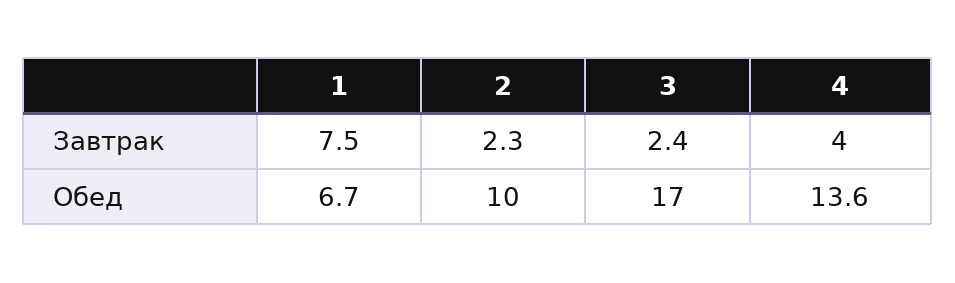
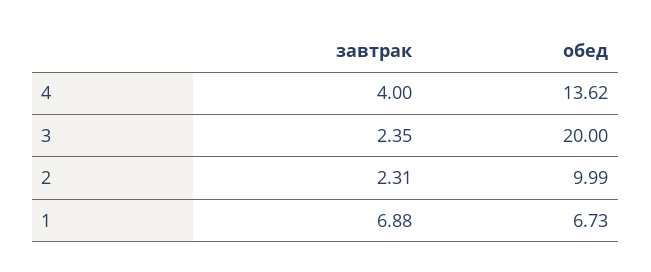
1, Завтрак: 7.5 -> 6.88
3, Обед: 17 -> 20

